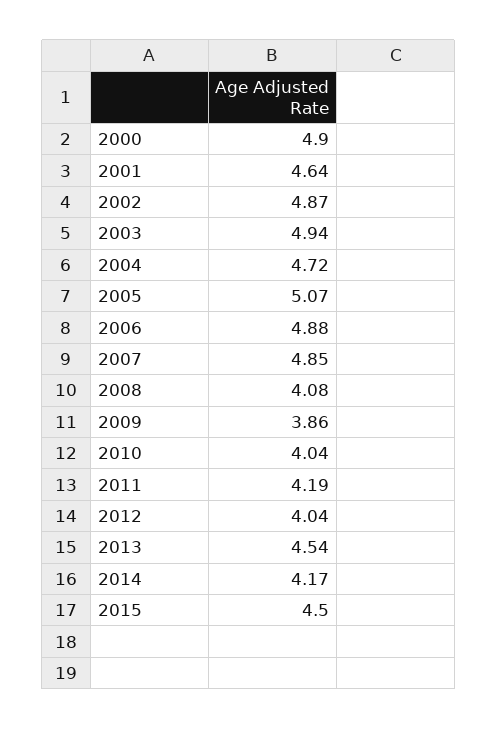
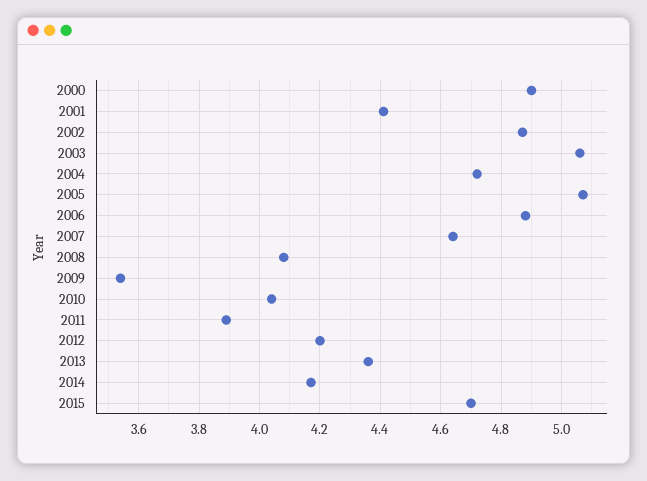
2001: 4.64 -> 4.4
2003: 4.94 -> 5.05
2007: 4.85 -> 4.65
2009: 3.86 -> 3.55
2011: 4.19 -> 3.9
2012: 4.04 -> 4.2
2013: 4.54 -> 4.35
2015: 4.5 -> 4.7

